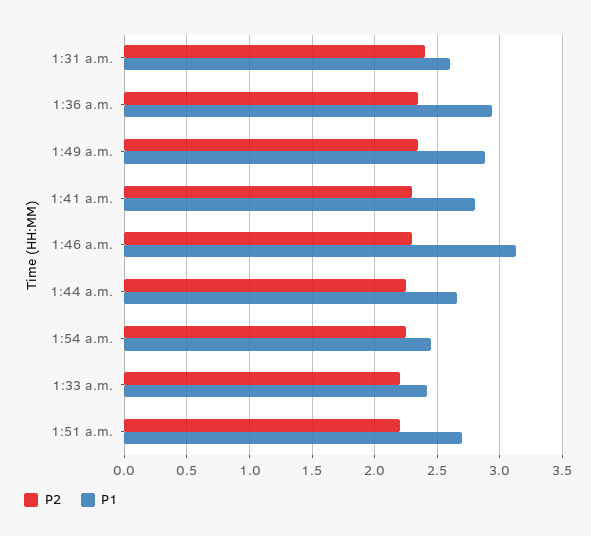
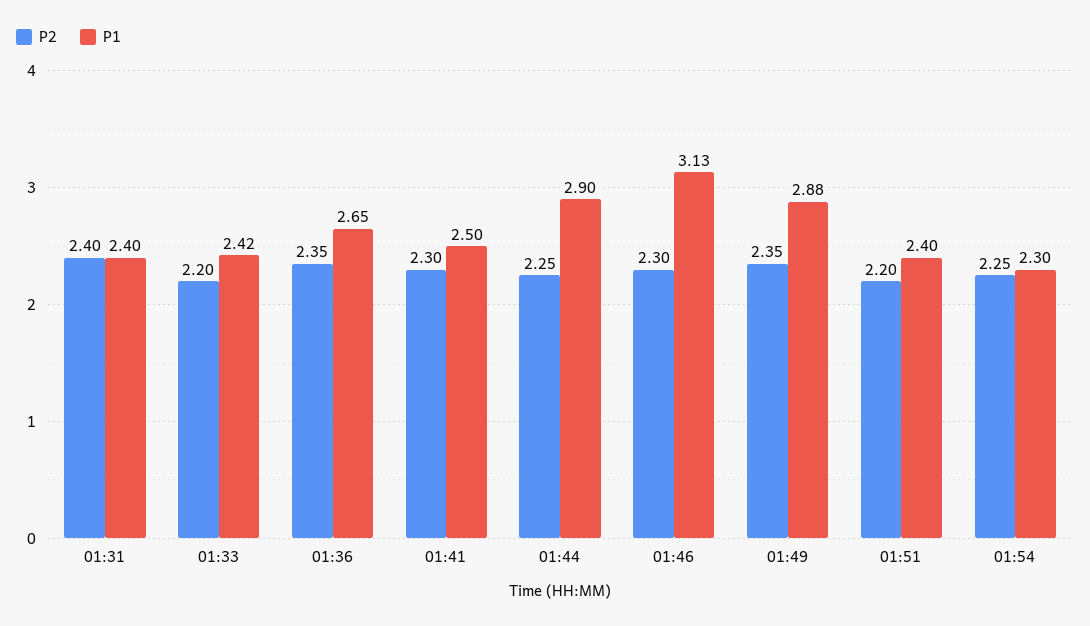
P1, 1:31 a.m.: 2.6 -> 2.4
P1, 1:36 a.m.: 2.95 -> 2.65
P1, 1:41 a.m.: 2.8 -> 2.5
P1, 1:44 a.m.: 2.65 -> 2.9
P1, 1:54 a.m.: 2.45 -> 2.3
P1, 1:51 a.m.: 2.7 -> 2.4

